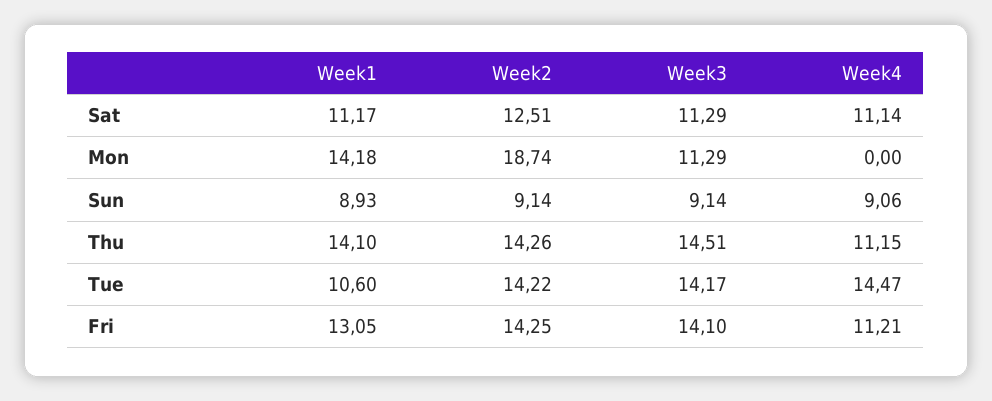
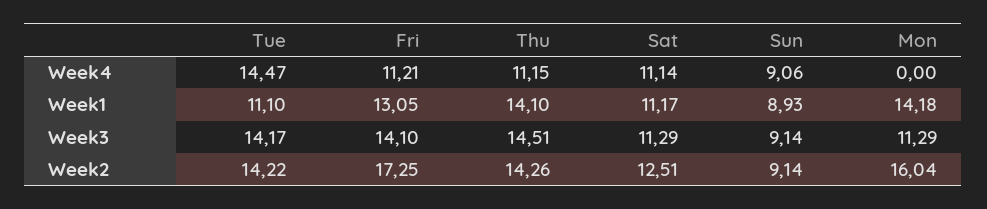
Week2, Mon: 18.74 -> 16.04
Week1, Tue: 10.6 -> 11.1
Week2, Fri: 14.25 -> 17.25

